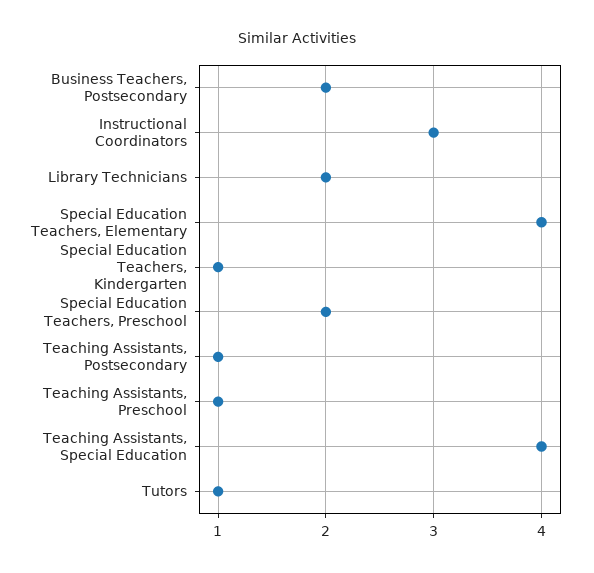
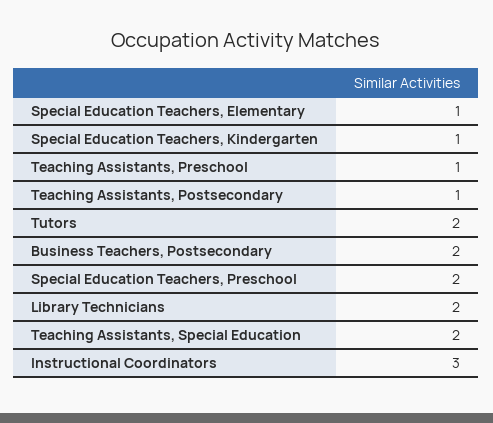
Special Education Teachers, Elementary: 4 -> 1
Teaching Assistants, Special Education: 4 -> 2
Tutors: 1 -> 2

